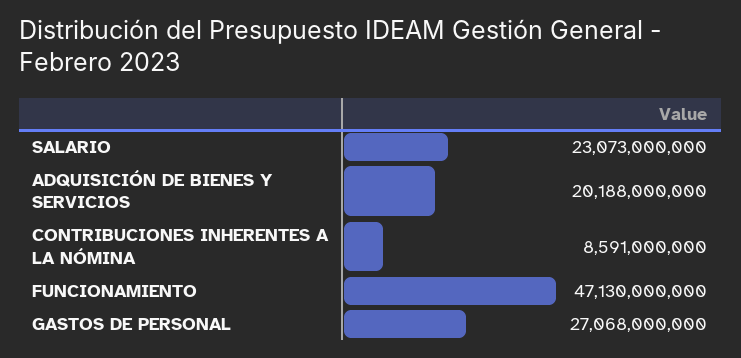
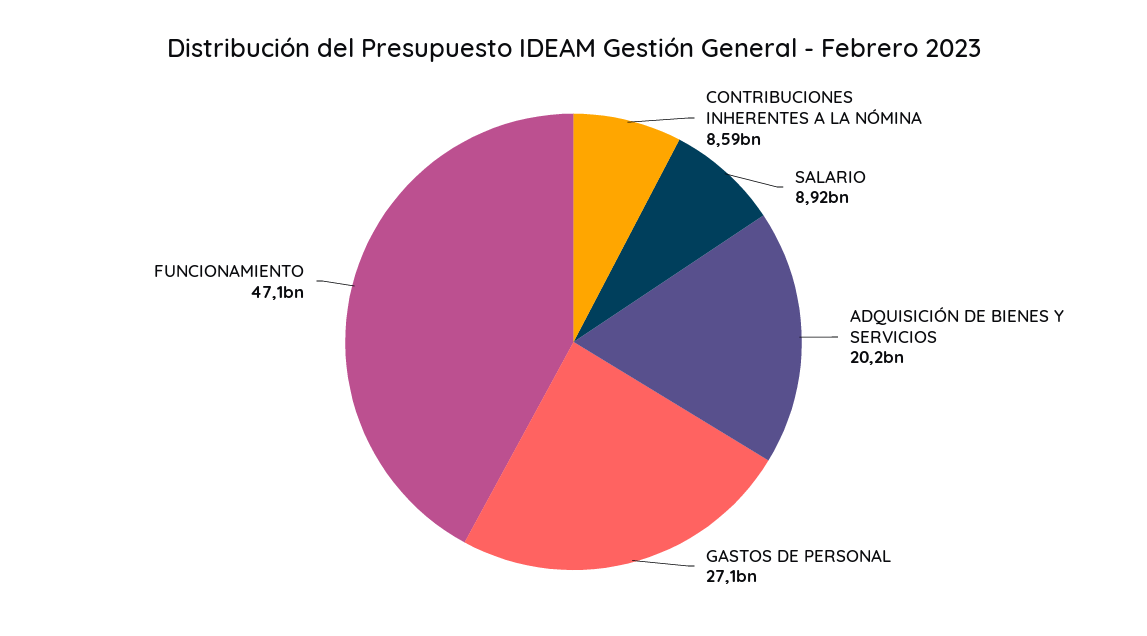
SALARIO: 23073000000 -> 8920000000

